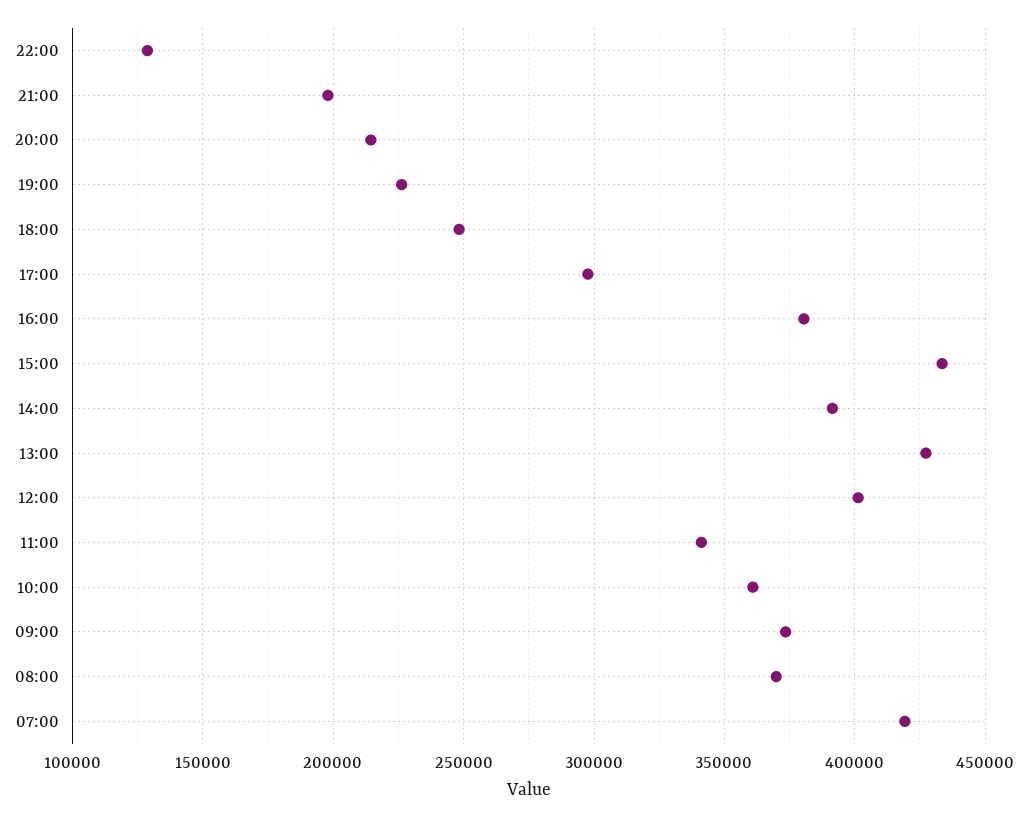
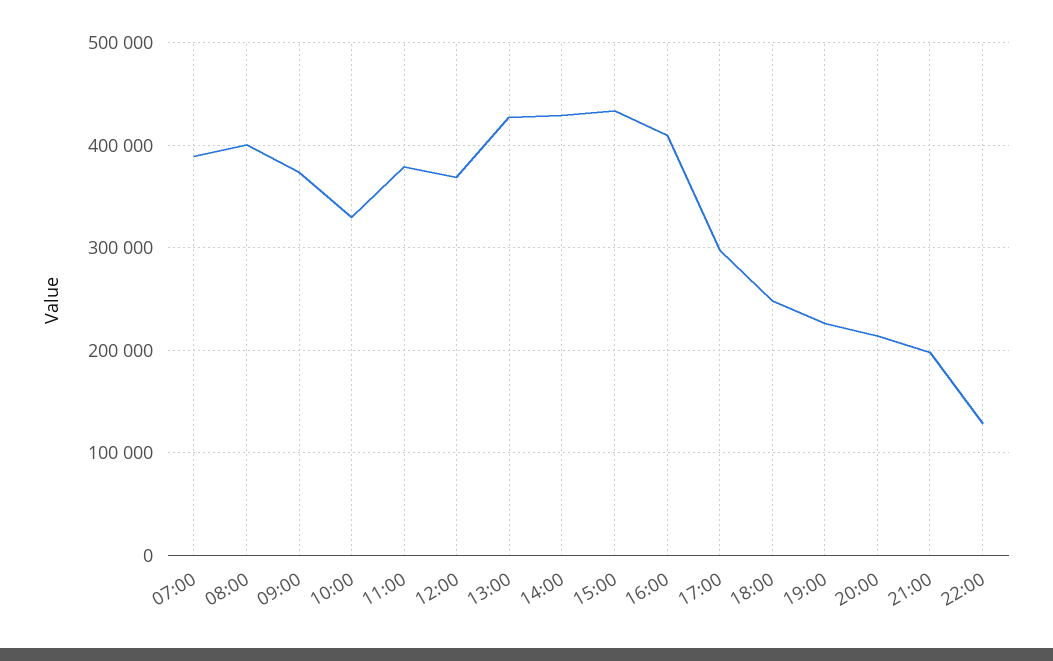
16:00: 380000 -> 410000
14:00: 390000 -> 430000
12:00: 400000 -> 370000
11:00: 340000 -> 380000
10:00: 360000 -> 330000
08:00: 370000 -> 400000
07:00: 420000 -> 390000

